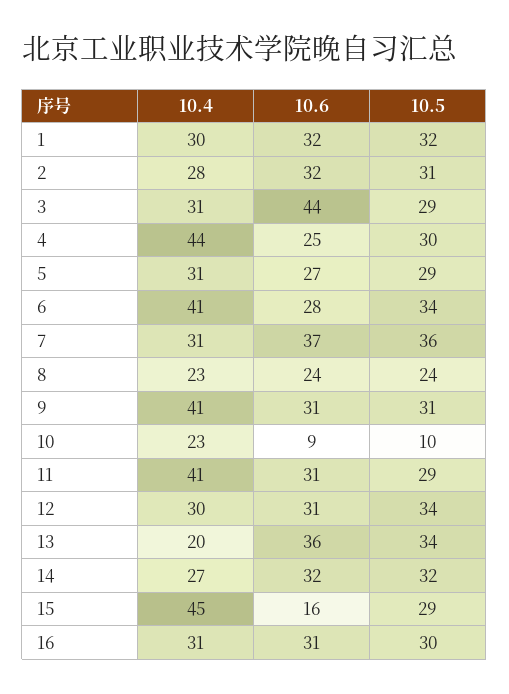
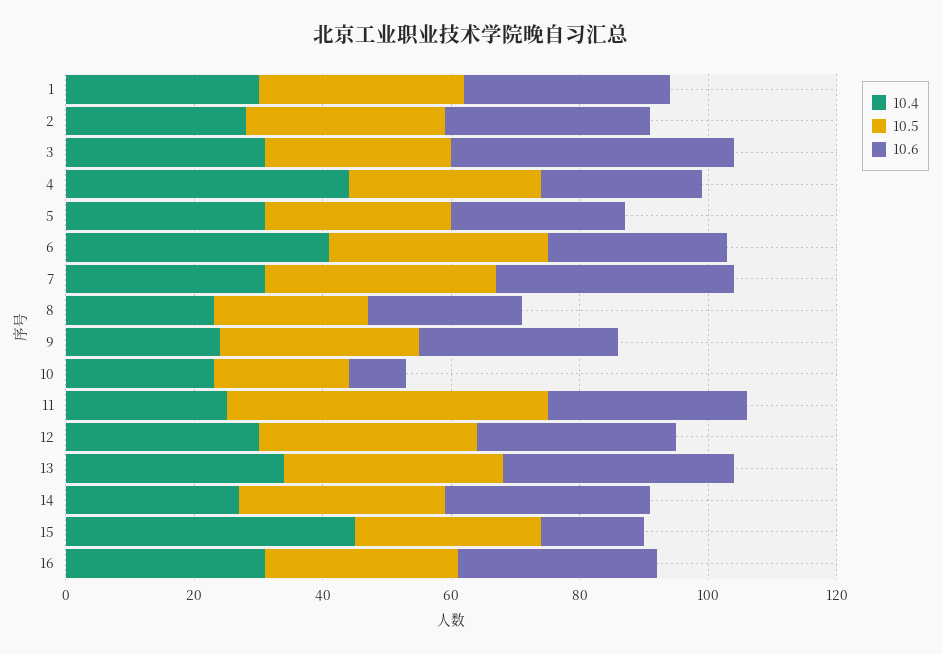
10.4, 9: 41 -> 25
10.5, 10: 10 -> 20
10.4, 11: 41 -> 25
10.5, 11: 29 -> 50
10.4, 13: 20 -> 35

